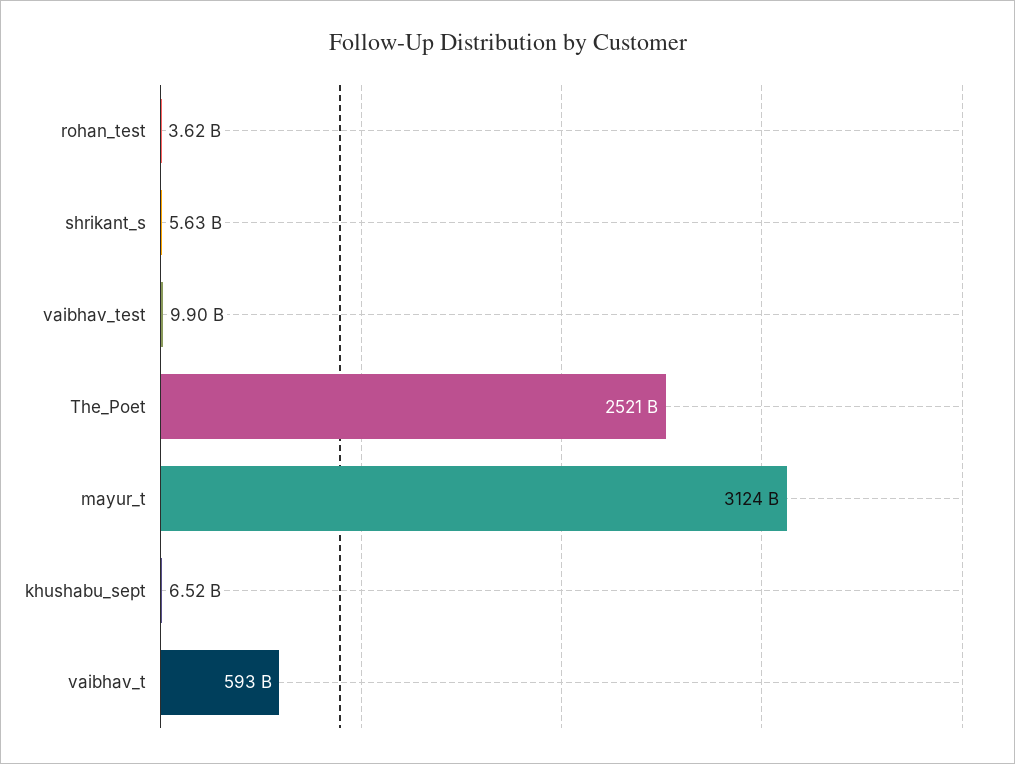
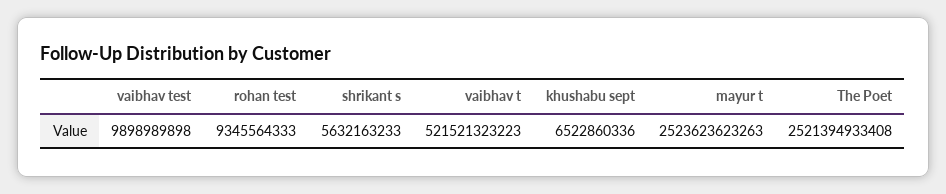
rohan_test: 3620000000 -> 9345564333
mayur_t: 3124000000000 -> 2523623623263
vaibhav_t: 593000000000 -> 521521323223

